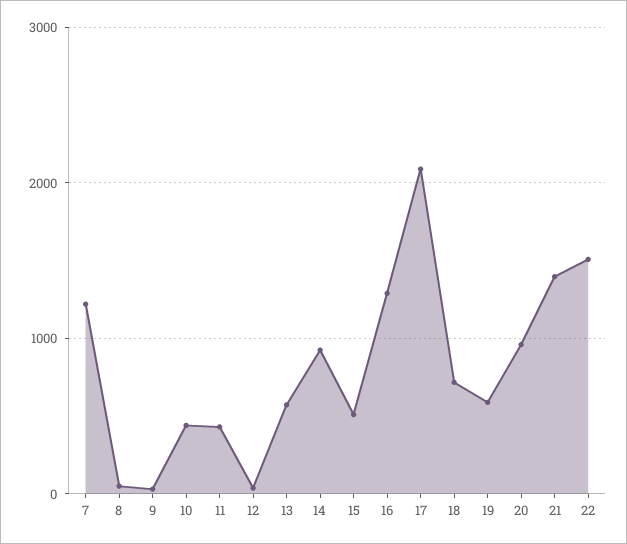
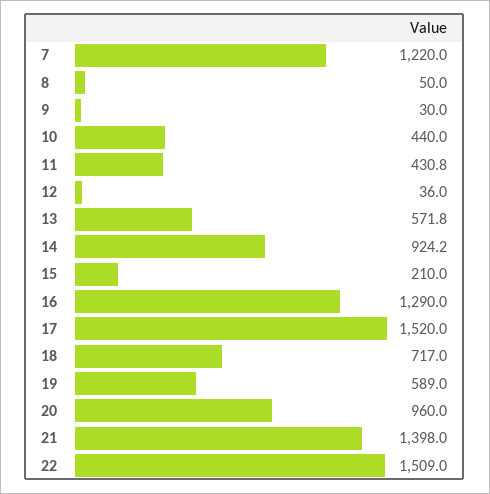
15: 500 -> 210
17: 2100 -> 1520

